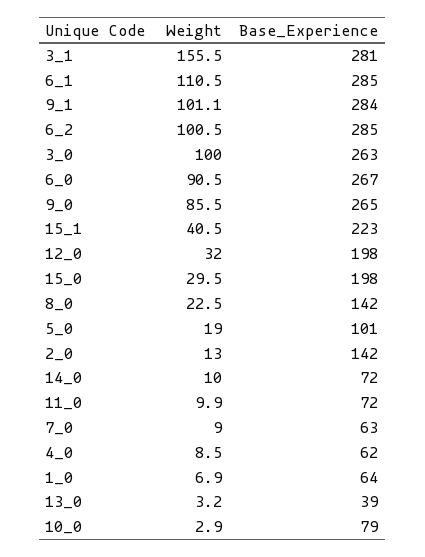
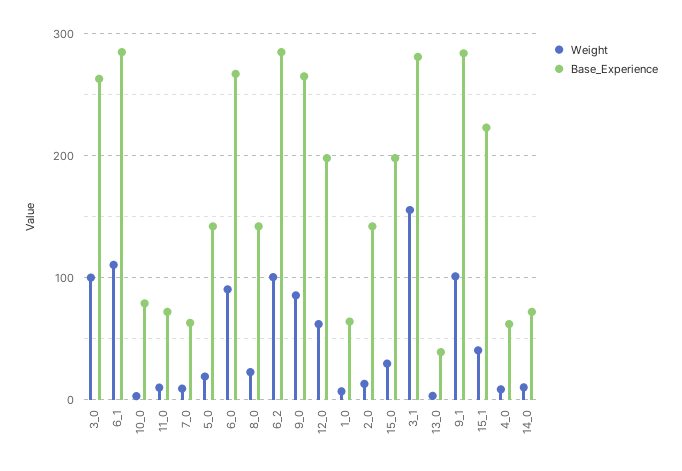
Weight, 12_0: 32 -> 60
Base_Experience, 5_0: 101 -> 140

